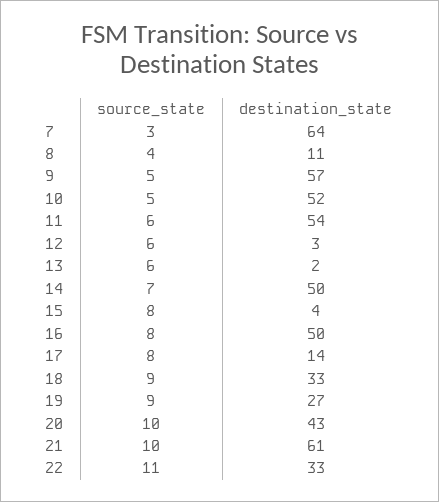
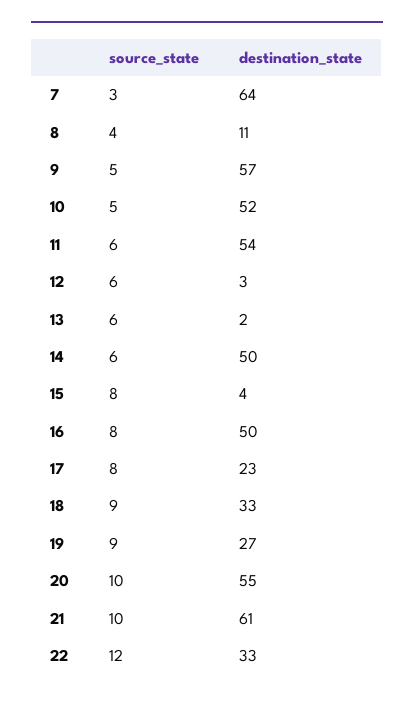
source_state, 14: 7 -> 6
destination_state, 17: 14 -> 23
destination_state, 20: 43 -> 55
source_state, 22: 11 -> 12

